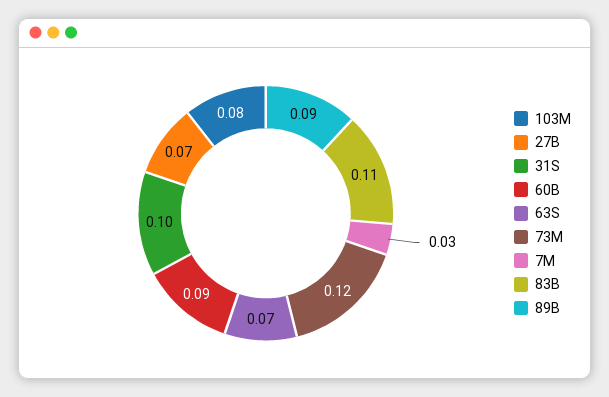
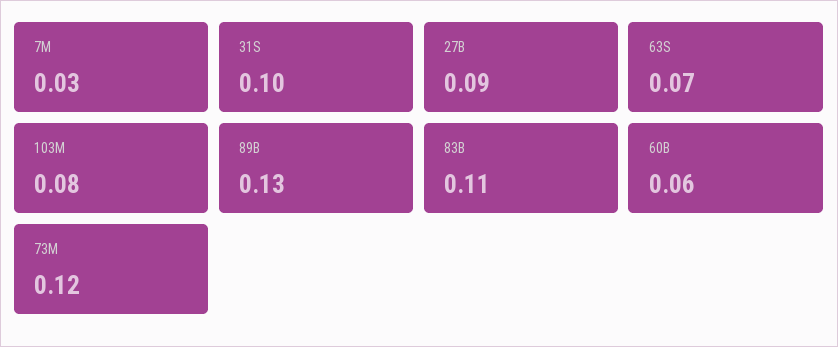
27B: 0.07 -> 0.09
60B: 0.09 -> 0.06
89B: 0.09 -> 0.13

